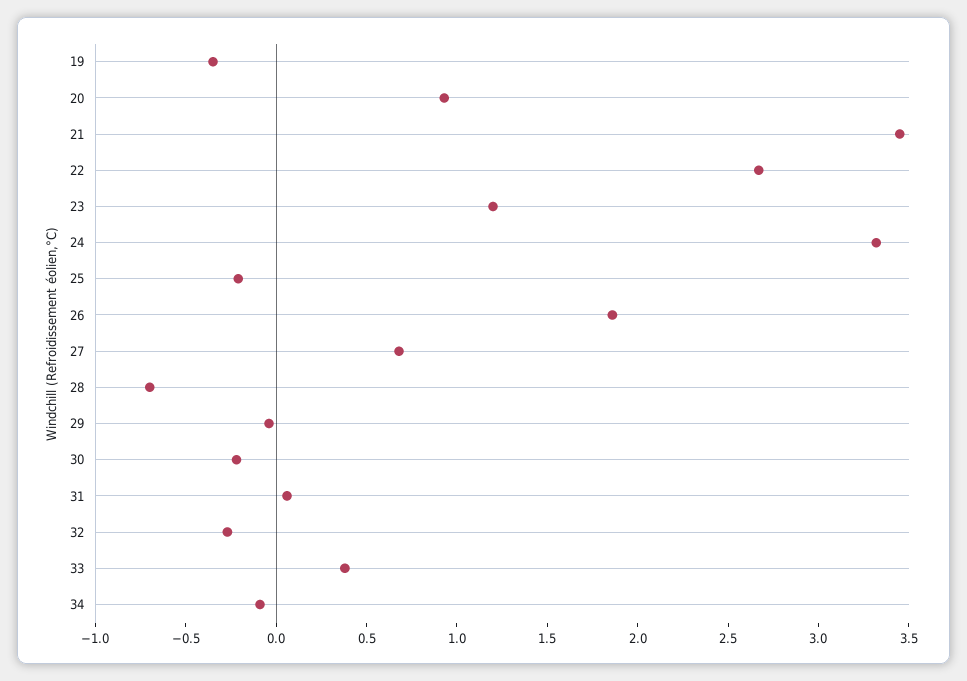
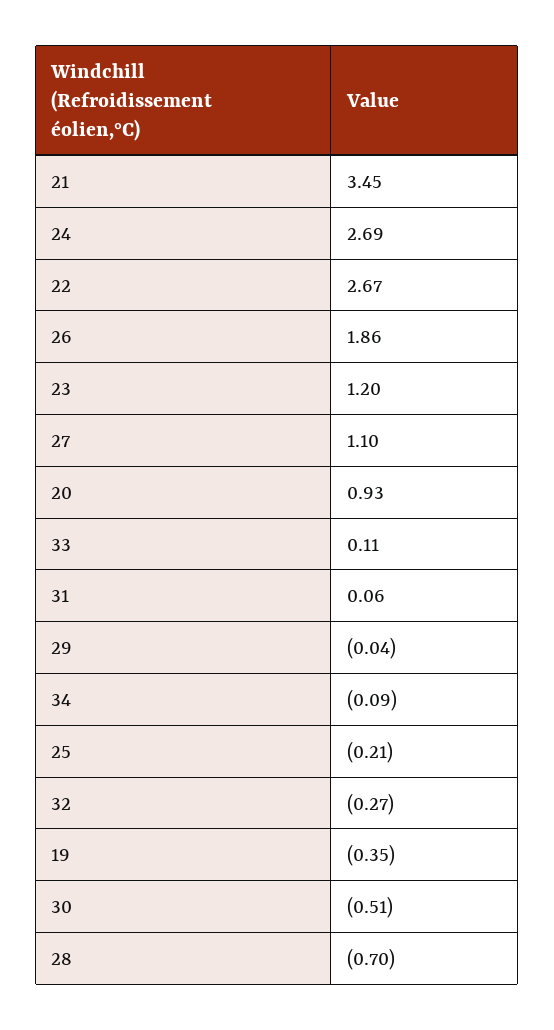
24: 3.3 -> 2.69
27: 0.7 -> 1.1
30: -0.2 -> -0.51
33: 0.4 -> 0.11

